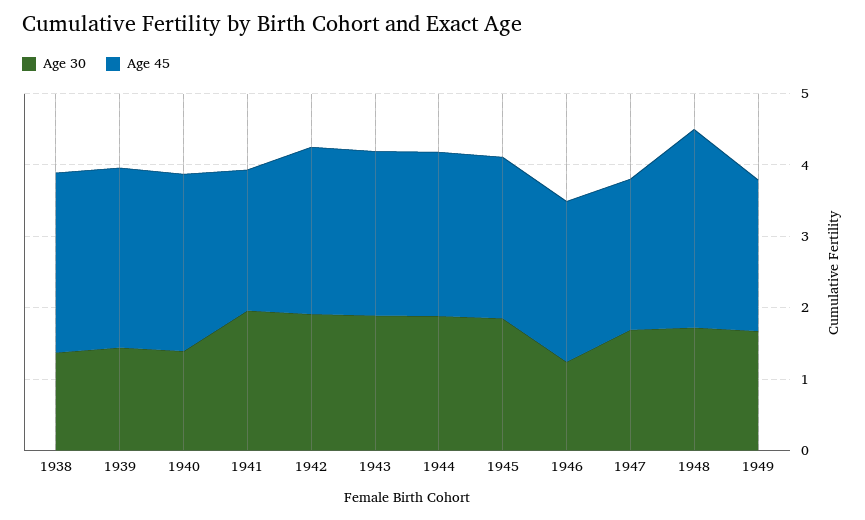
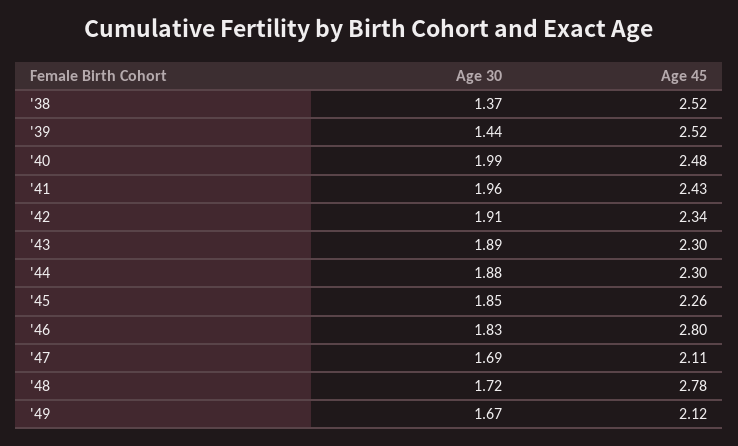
Age 30, 1940: 1.4 -> 1.99
Age 45, 1941: 2 -> 2.43
Age 30, 1946: 1.2 -> 1.83
Age 45, 1946: 2.2 -> 2.8

